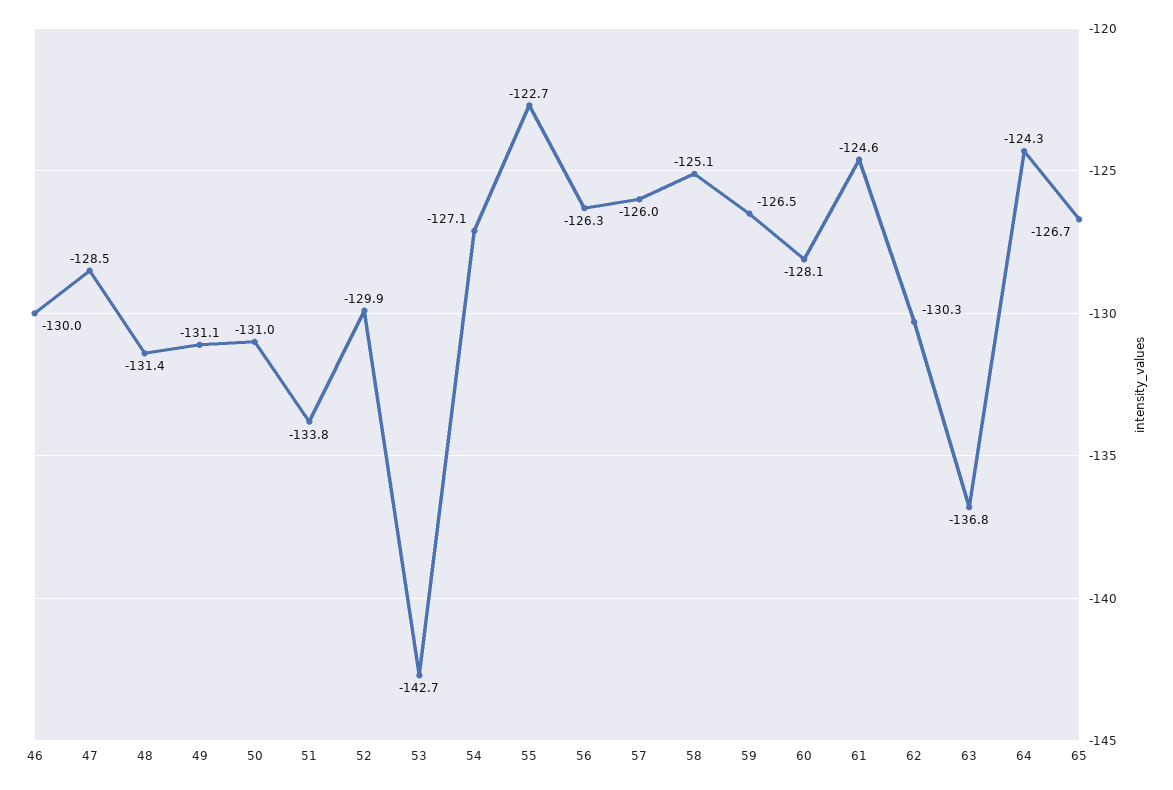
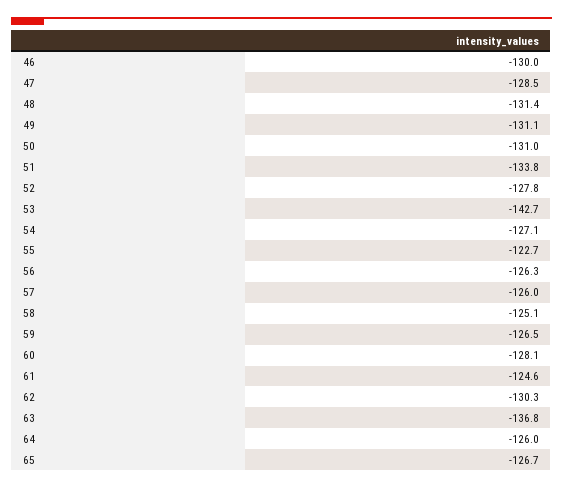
52: -129.9 -> -127.8
64: -124.3 -> -126

